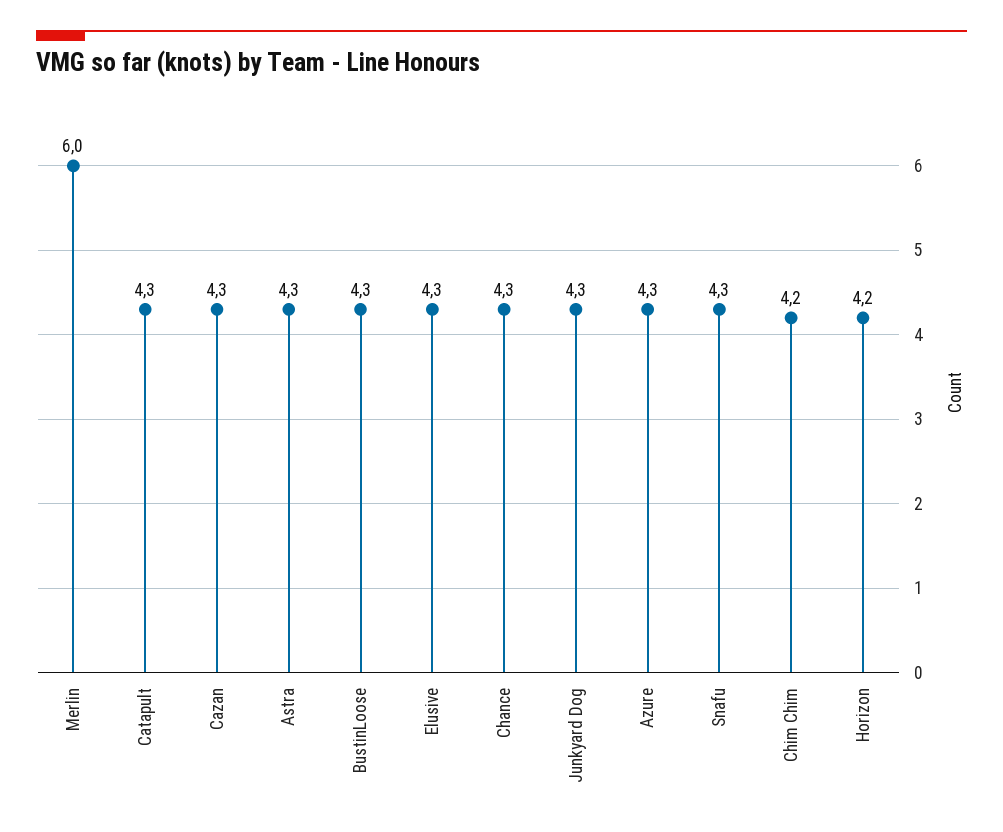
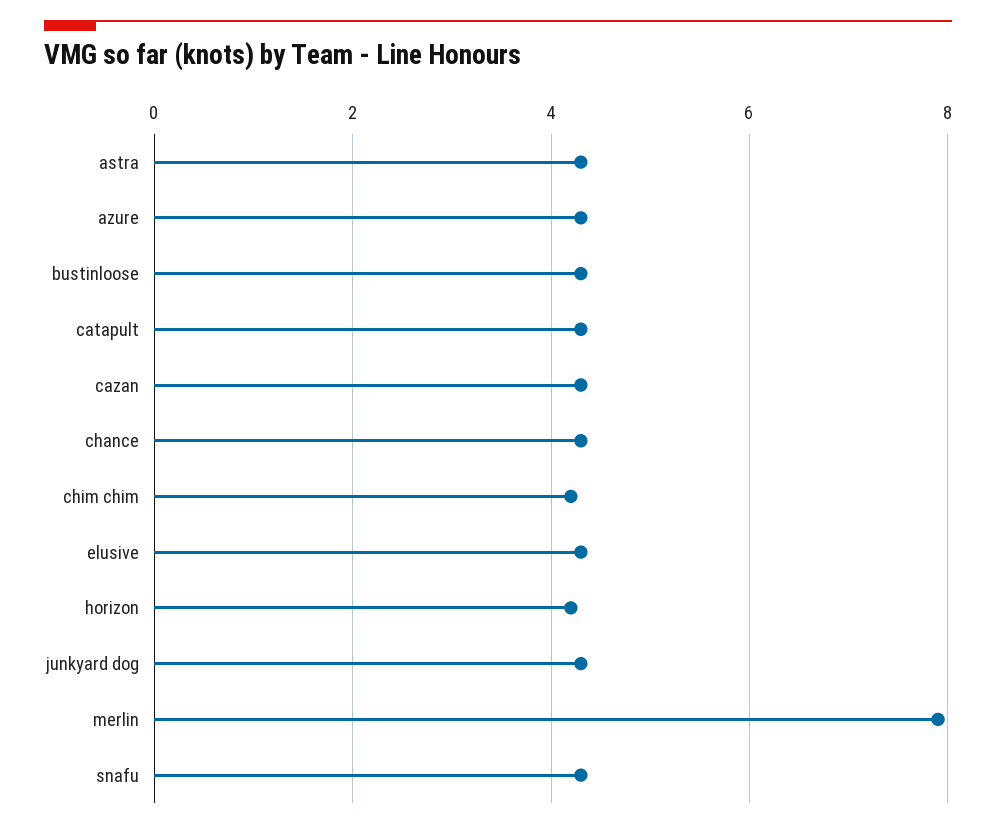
Merlin: 6 -> 8

